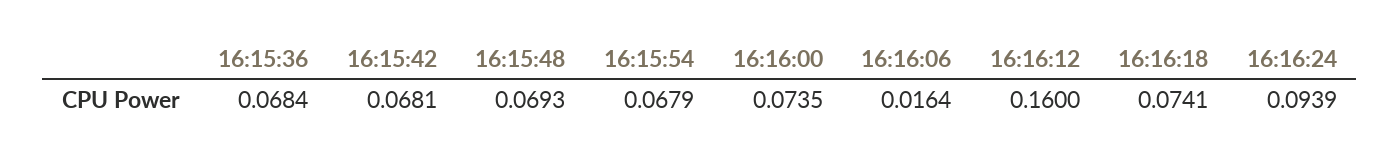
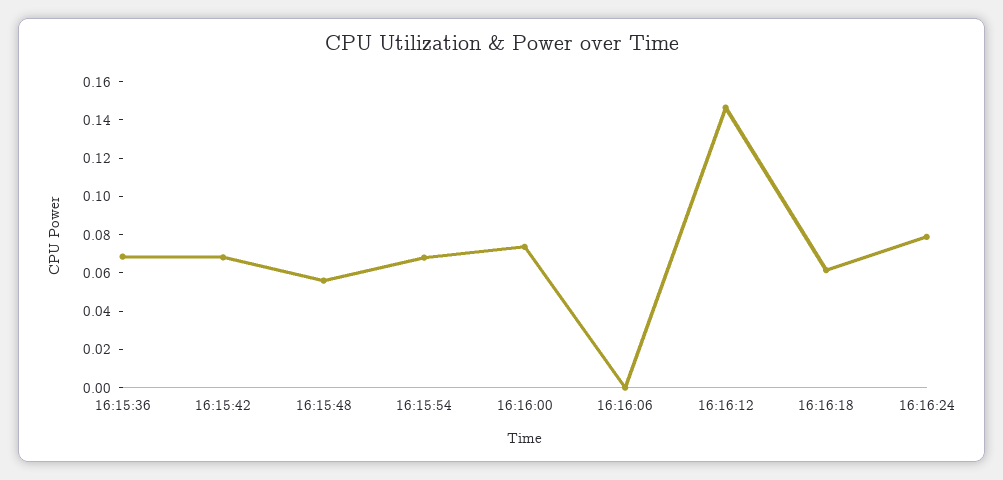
16:15:48: 0.0693 -> 0.055
16:16:06: 0.0164 -> 0
16:16:12: 0.16 -> 0.145
16:16:18: 0.0741 -> 0.06
16:16:24: 0.0939 -> 0.08

